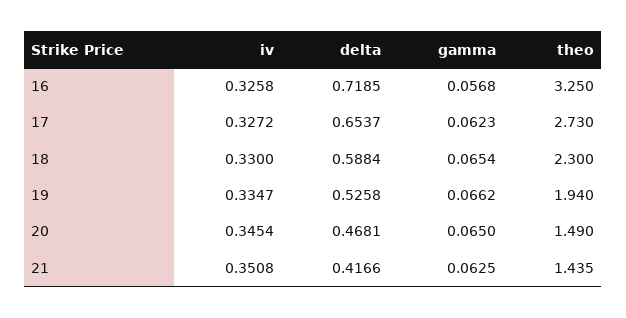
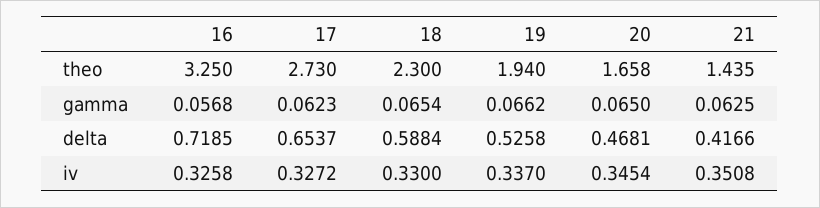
iv, 19: 0.3347 -> 0.337
theo, 20: 1.49 -> 1.658

